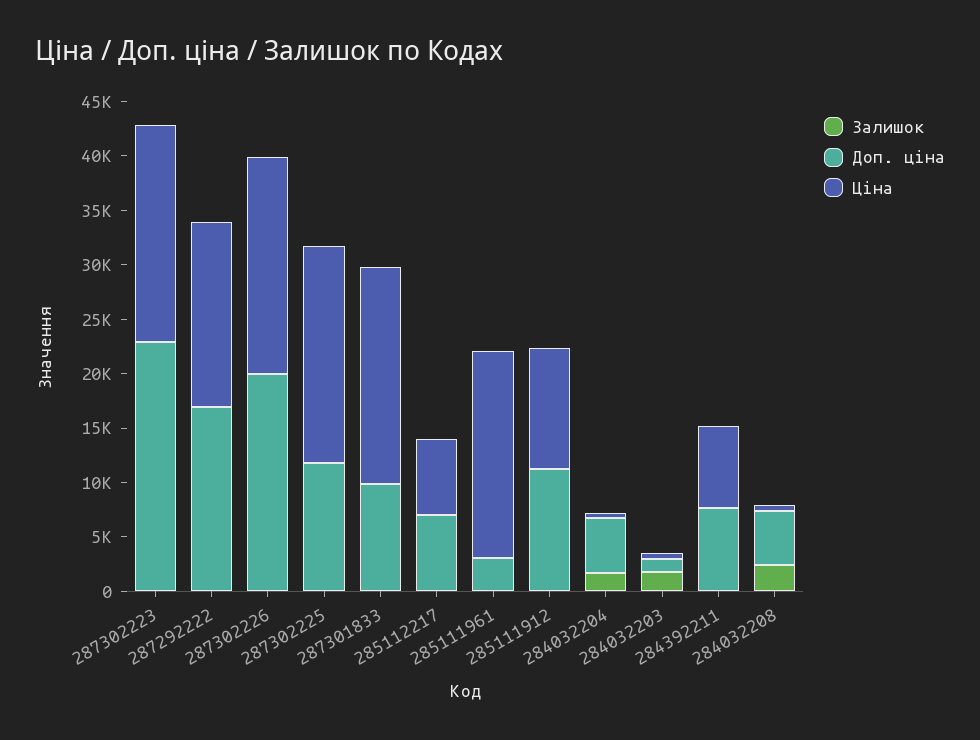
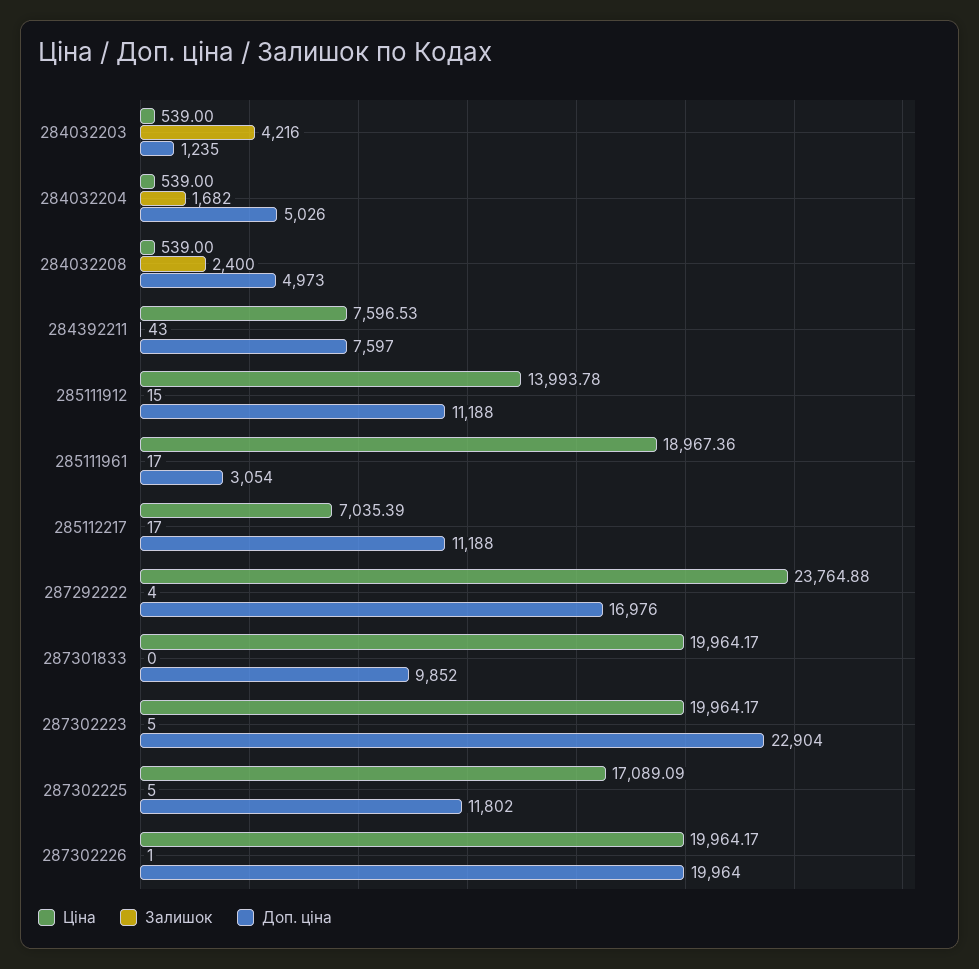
Ціна, 287292222: 17000 -> 23764.88
Ціна, 287302225: 20000 -> 17089.09
Доп. ціна, 285112217: 7000 -> 11188
Ціна, 285111912: 11000 -> 13993.78
Залишок, 284032203: 2000 -> 4216

